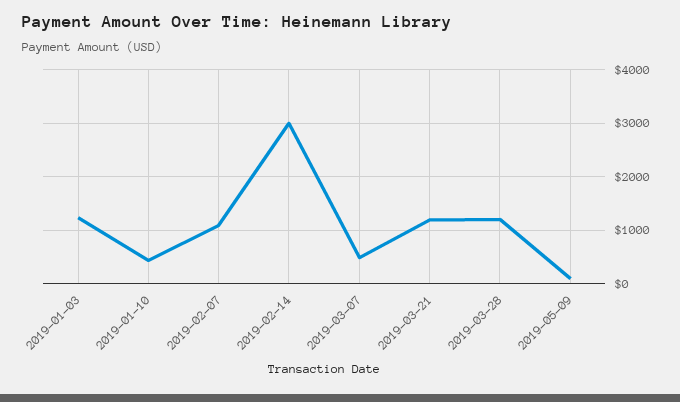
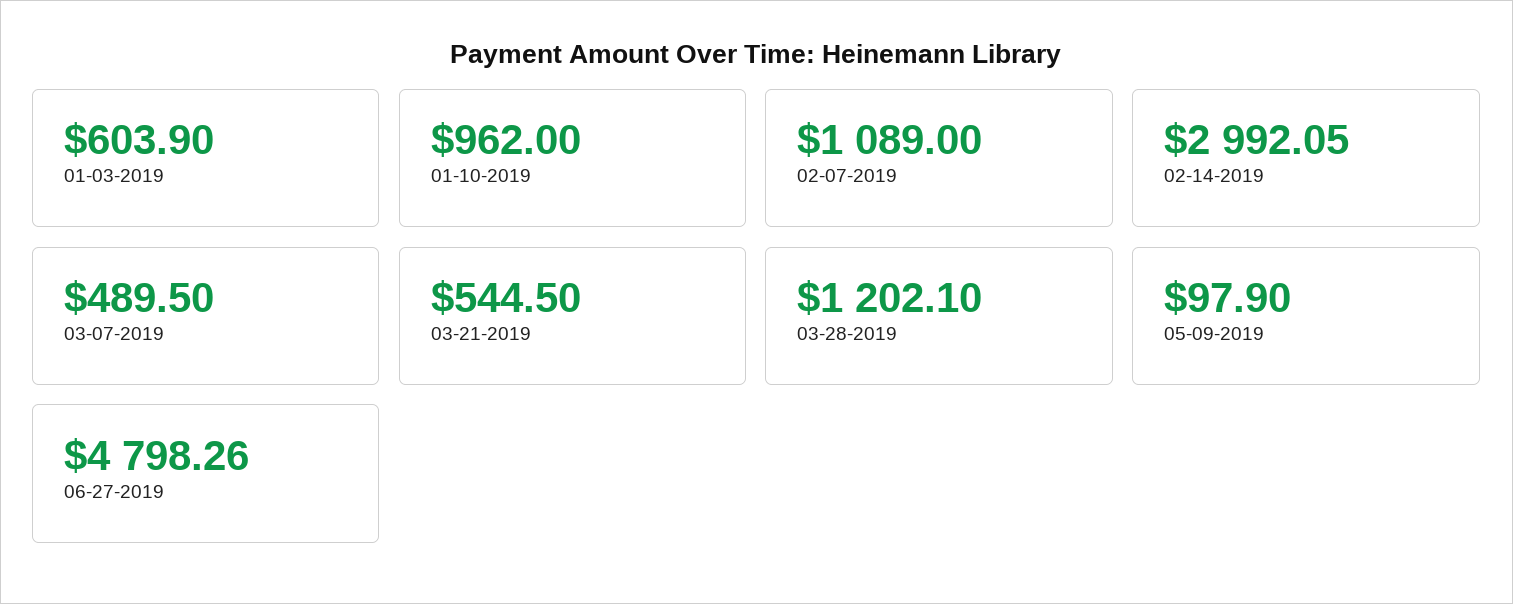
2019-01-03: 1200 -> 603.9
2019-01-10: 400 -> 962
2019-03-21: 1200 -> 544.5
06-27-2019: none -> 4798.26

